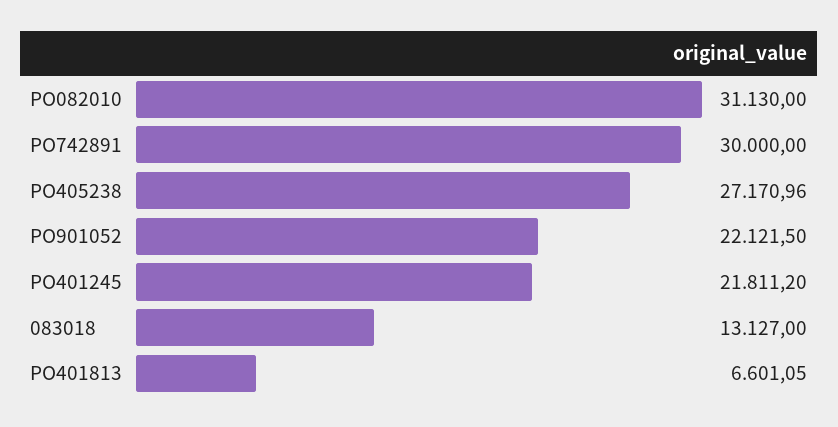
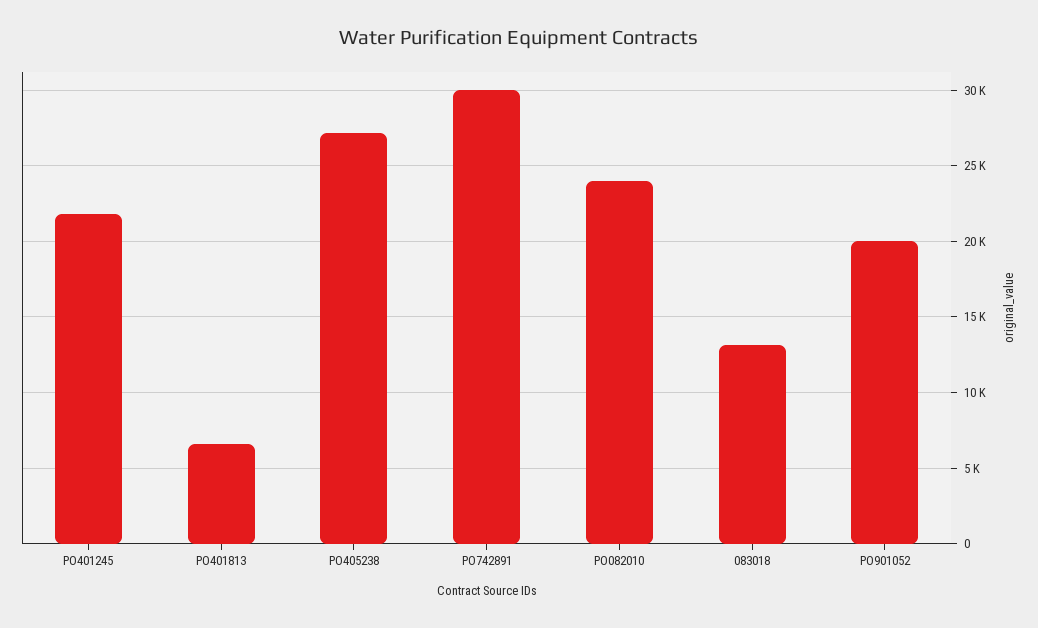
PO082010: 31130 -> 24000
PO901052: 22121.5 -> 20000

